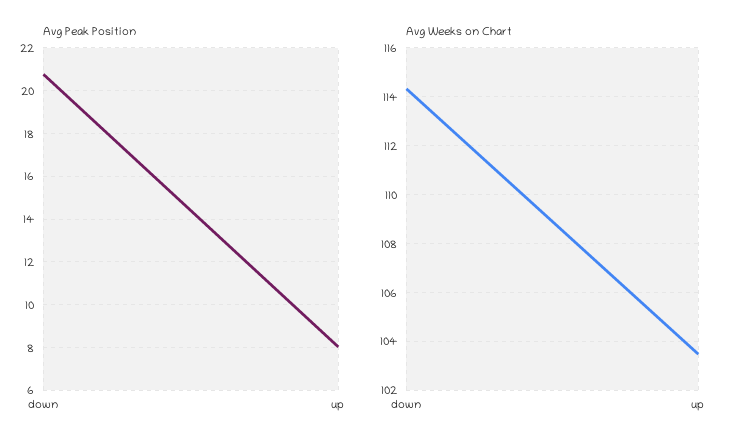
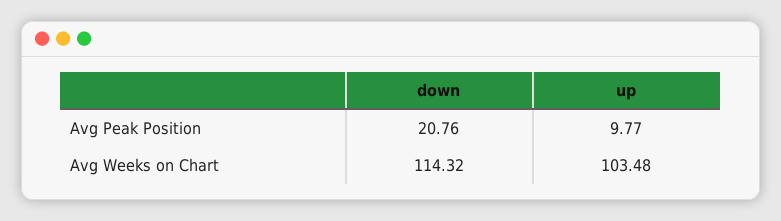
Avg Peak Position, up: 8 -> 9.77

